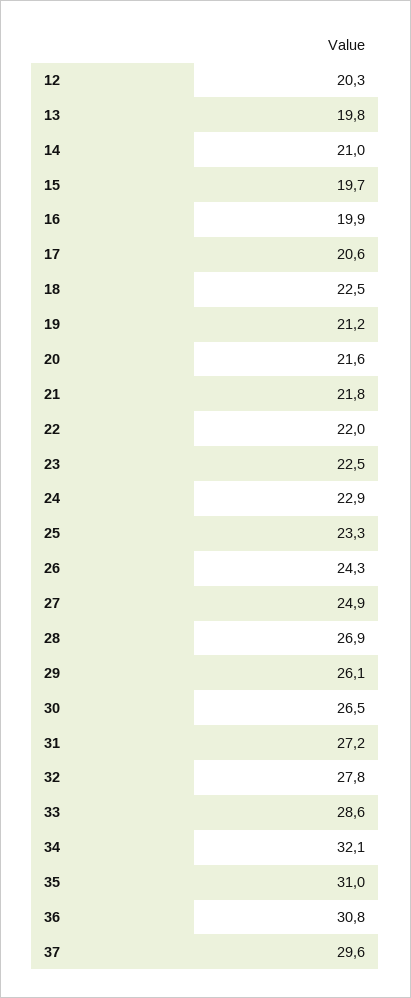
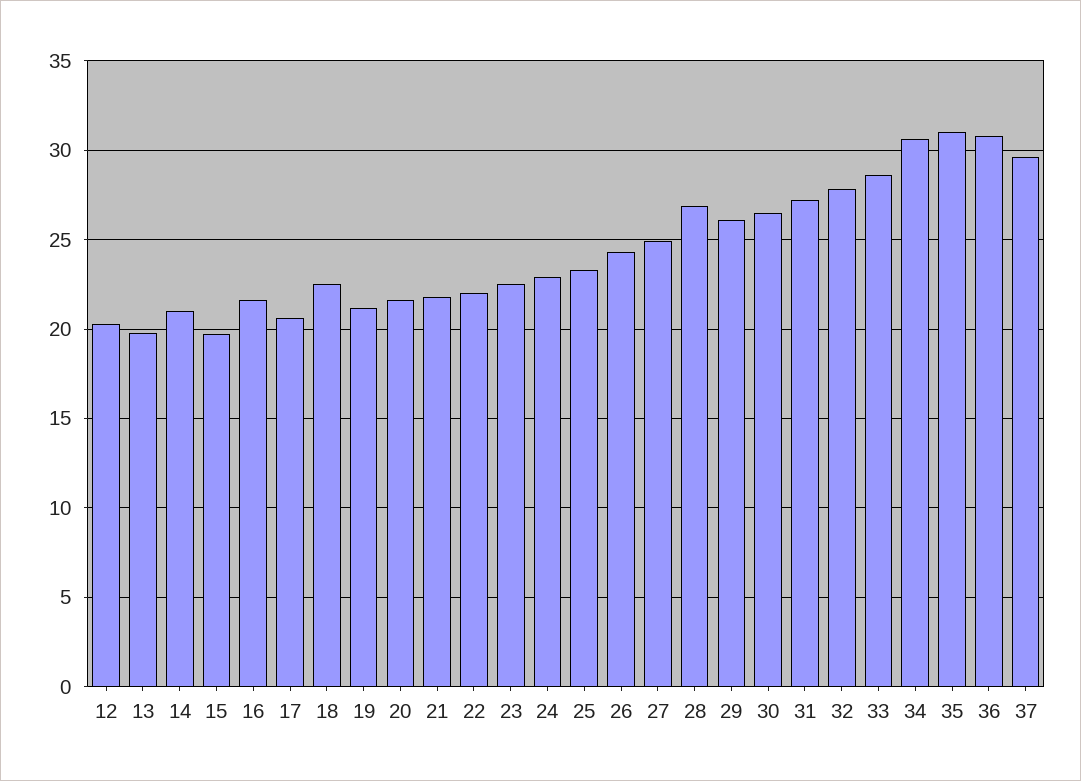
16: 19.9 -> 21.5
34: 32.1 -> 30.5

